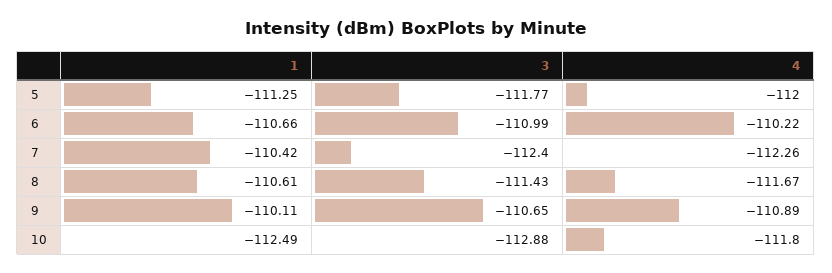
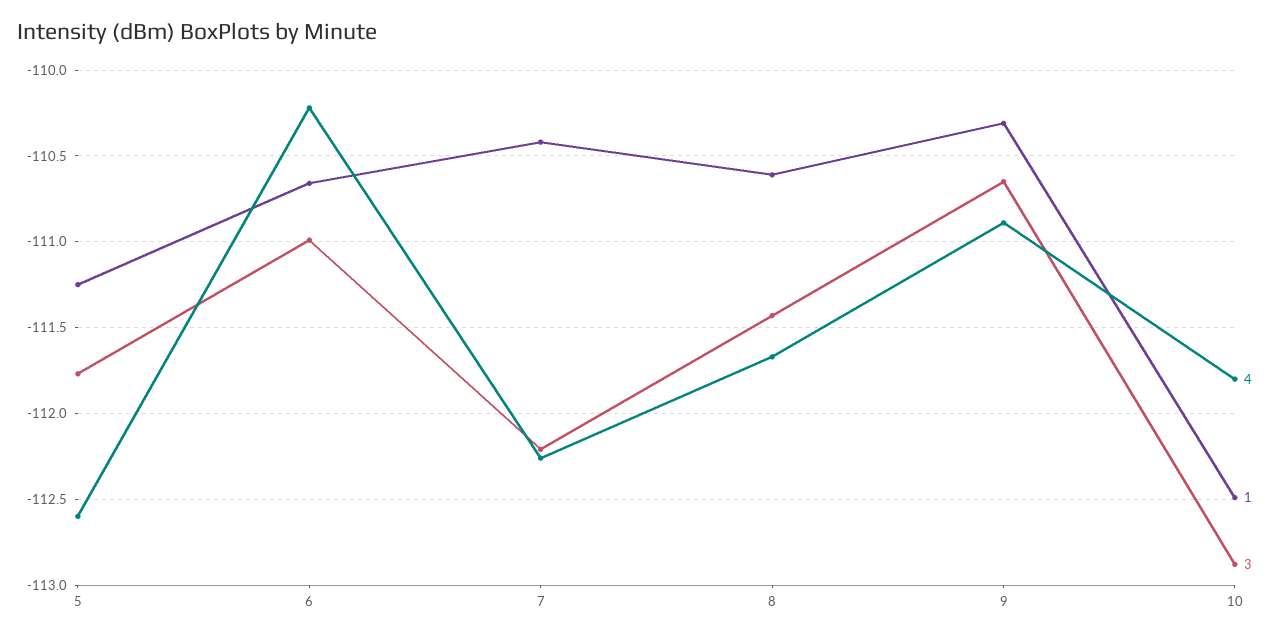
4, 5: -112 -> -112.6
3, 7: -112.4 -> -112.2
1, 9: -110.11 -> -110.3

